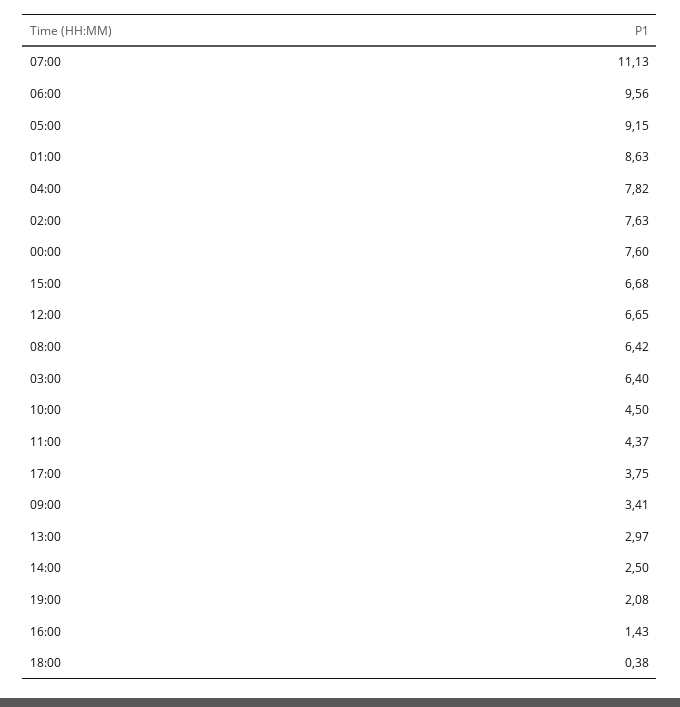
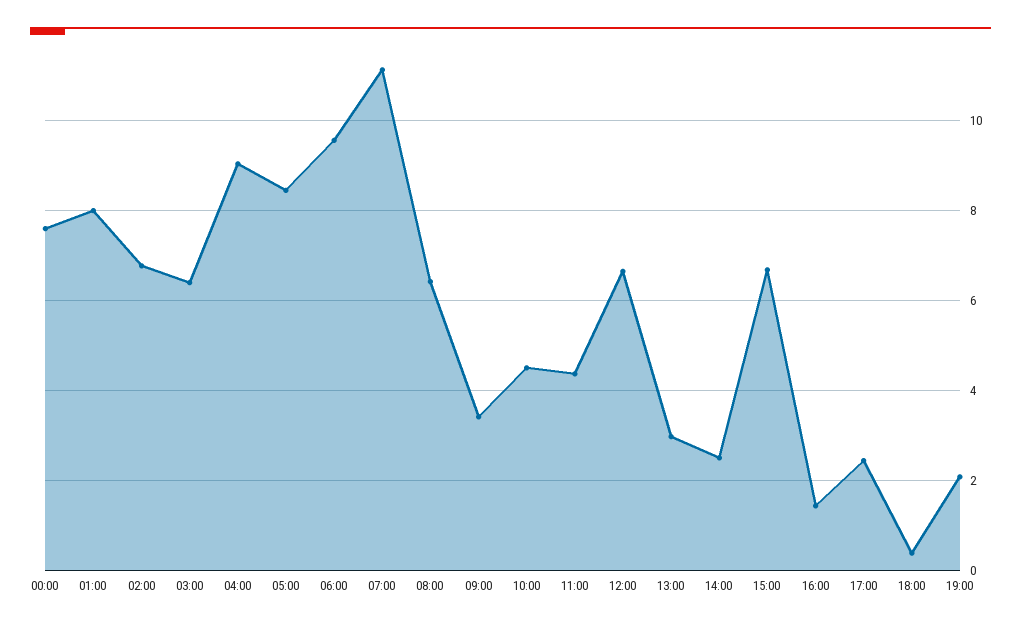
05:00: 9.15 -> 8.4
01:00: 8.63 -> 8
04:00: 7.82 -> 9
02:00: 7.63 -> 6.8
17:00: 3.75 -> 2.4

